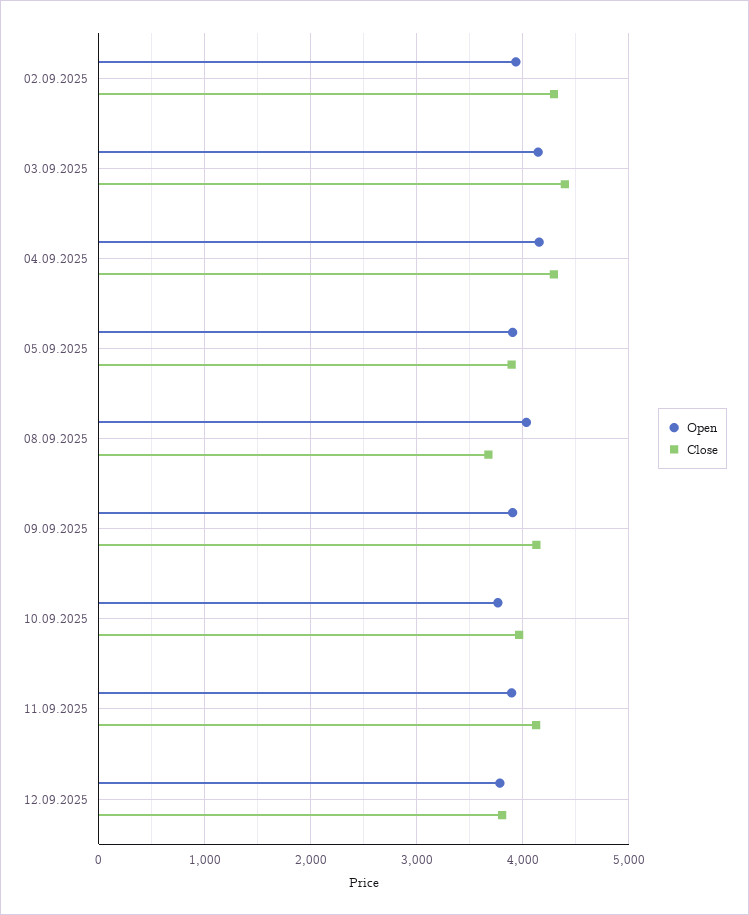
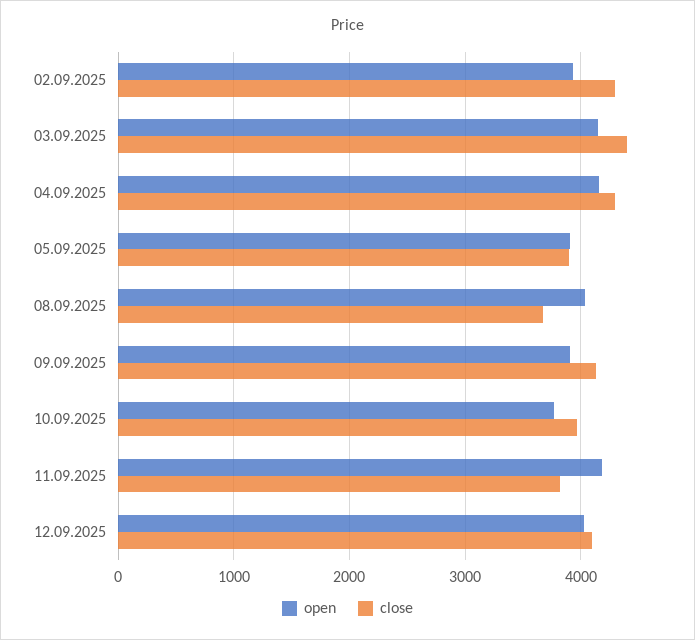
Open, 11.09.2025: 3900 -> 4200
Close, 11.09.2025: 4100 -> 3800
Open, 12.09.2025: 3800 -> 4000
Close, 12.09.2025: 3800 -> 4100

